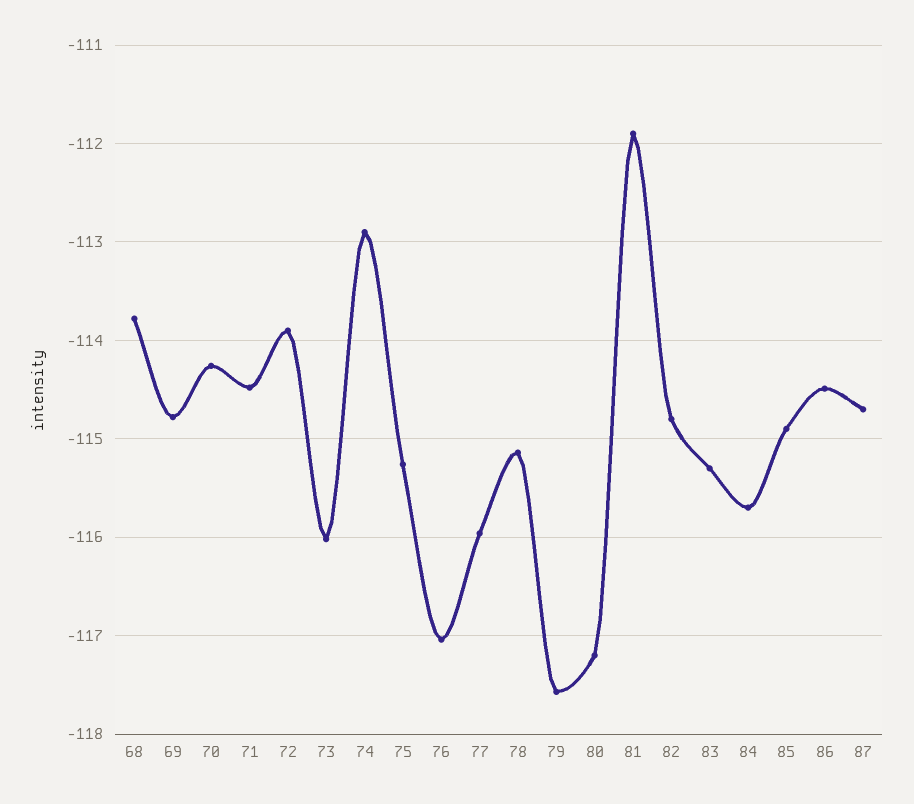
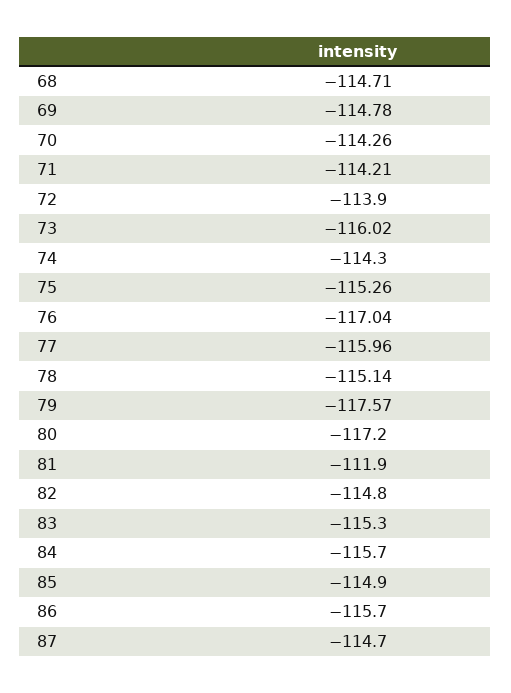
68: -113.8 -> -114.71
71: -114.5 -> -114.21
74: -112.9 -> -114.3
86: -114.5 -> -115.7

